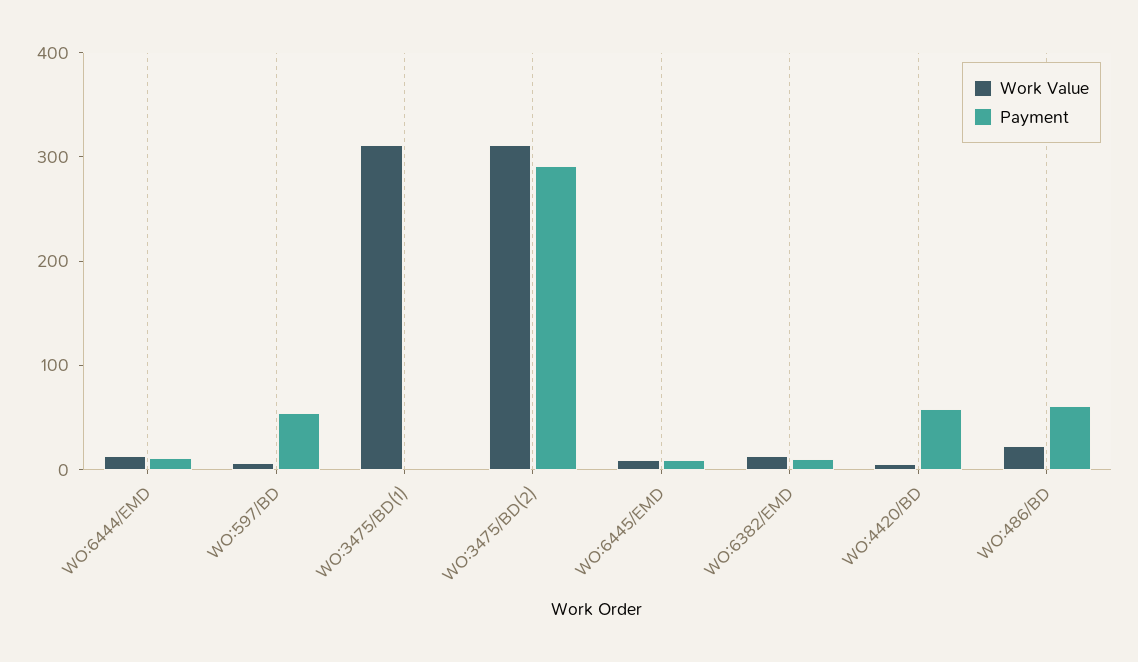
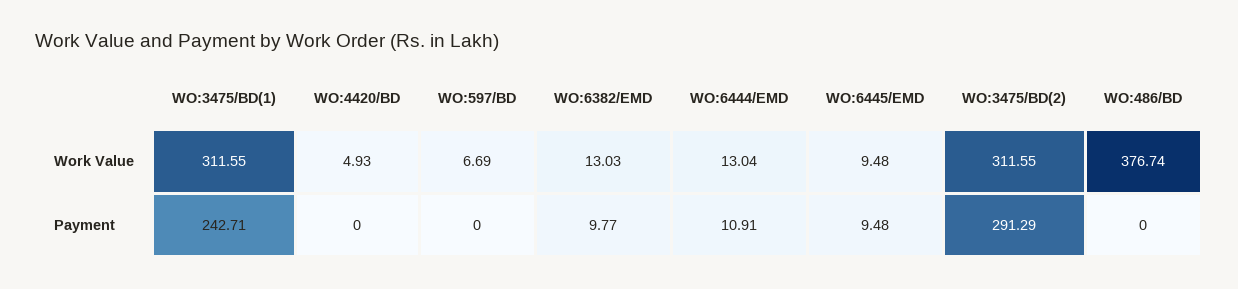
Payment, WO:597/BD: 60 -> 0
Payment, WO:3475/BD(1): 0 -> 242.71
Payment, WO:4420/BD: 60 -> 0
Work Value, WO:486/BD: 20 -> 376.74
Payment, WO:486/BD: 60 -> 0

